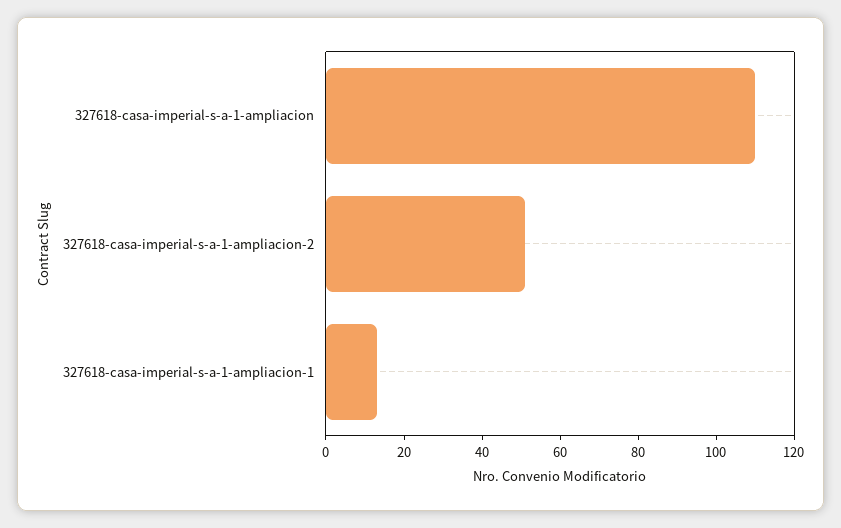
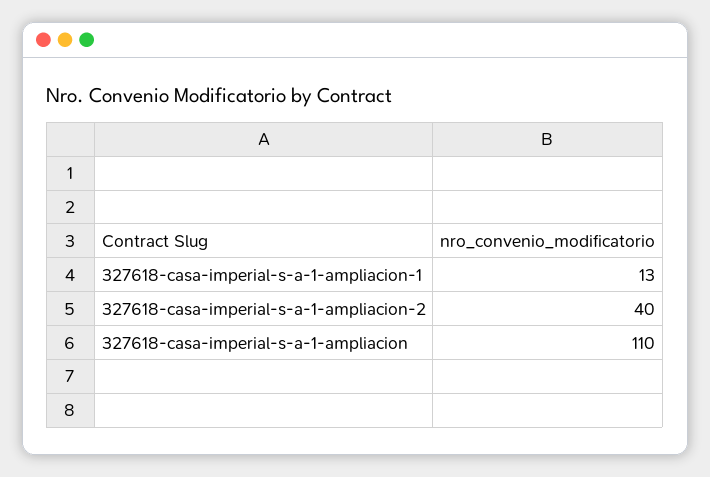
327618-casa-imperial-s-a-1-ampliacion-2: 50 -> 40

